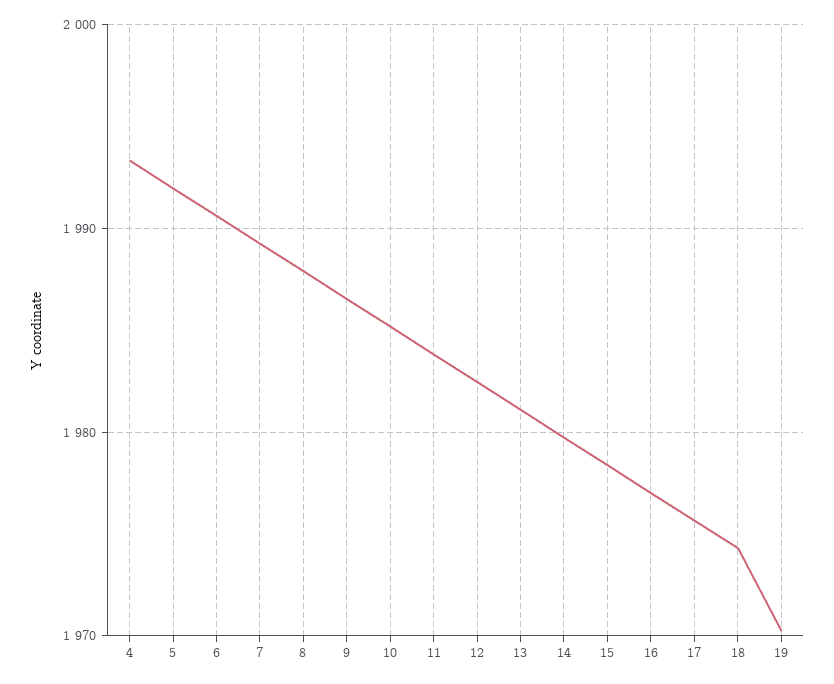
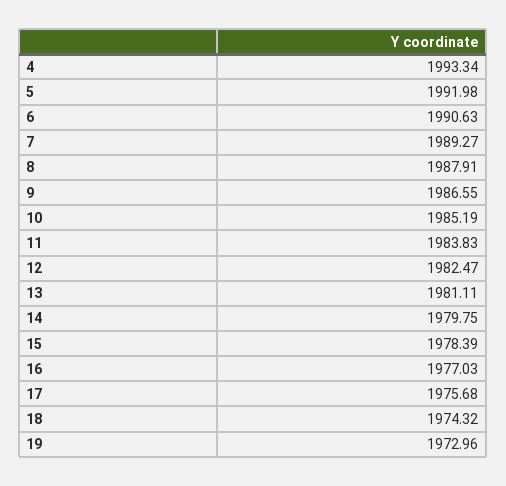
19: 1970 -> 1972.96

